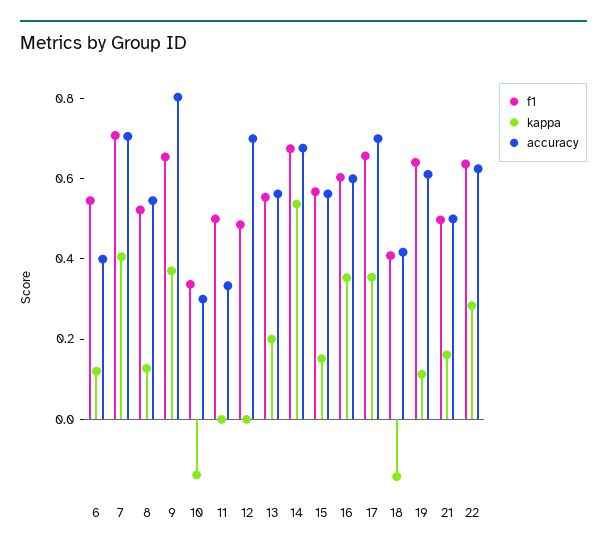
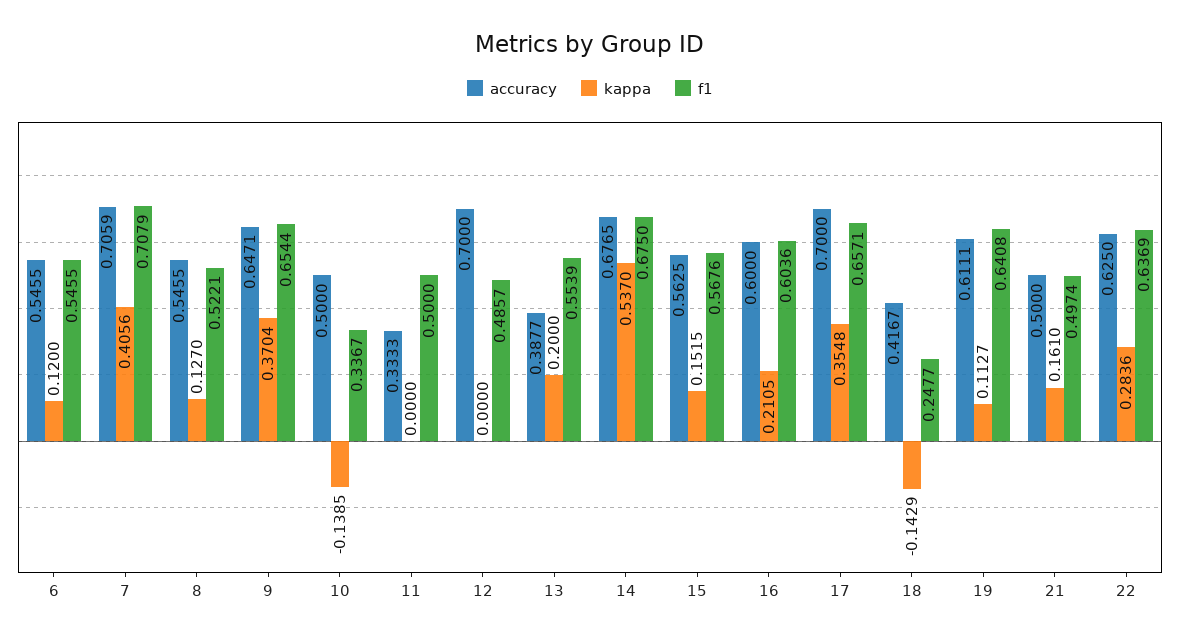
accuracy, 6: 0.4 -> 0.5455
accuracy, 9: 0.8 -> 0.6471
accuracy, 10: 0.3 -> 0.5
accuracy, 13: 0.55 -> 0.3877
kappa, 16: 0.35 -> 0.2105
f1, 18: 0.4 -> 0.2477

